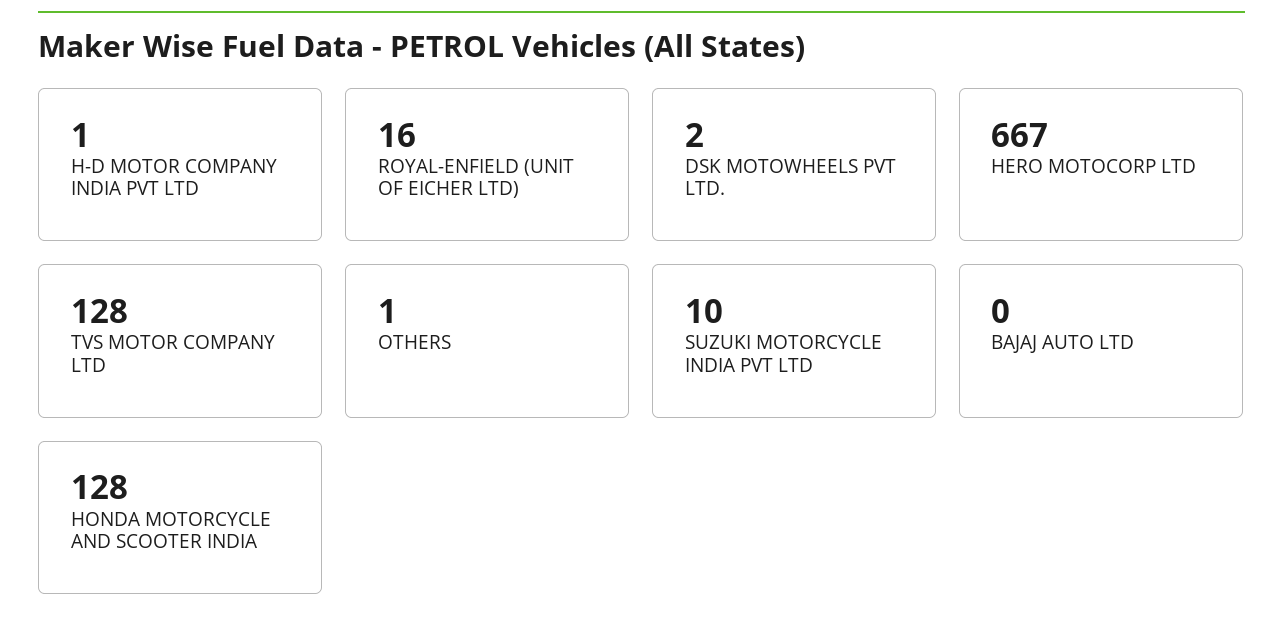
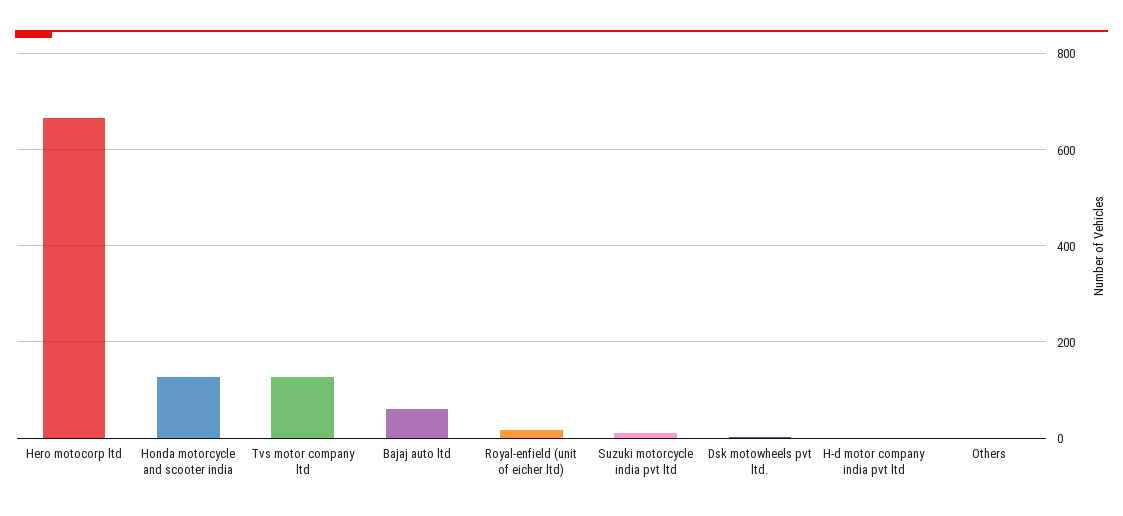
BAJAJ AUTO LTD: 0 -> 60

